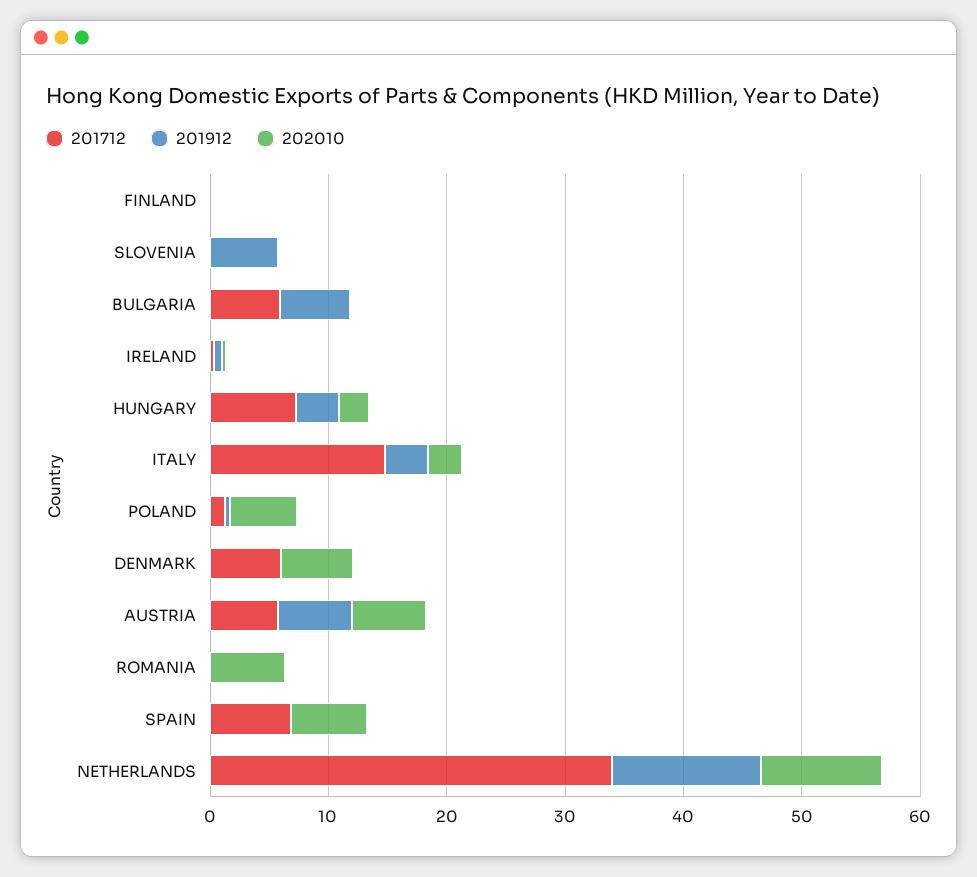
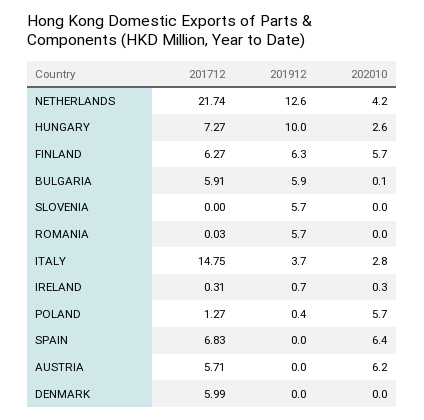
201712, FINLAND: 0 -> 6.27
201912, FINLAND: 0 -> 6.3
202010, FINLAND: 0 -> 5.7
201912, HUNGARY: 4 -> 10
202010, DENMARK: 6 -> 0
201912, AUSTRIA: 6 -> 0
201912, ROMANIA: 0 -> 5.7
202010, ROMANIA: 6 -> 0
201712, NETHERLANDS: 34 -> 21.74
202010, NETHERLANDS: 10 -> 4.2

